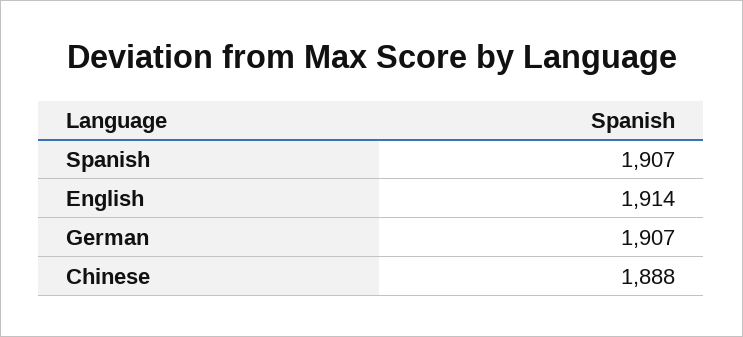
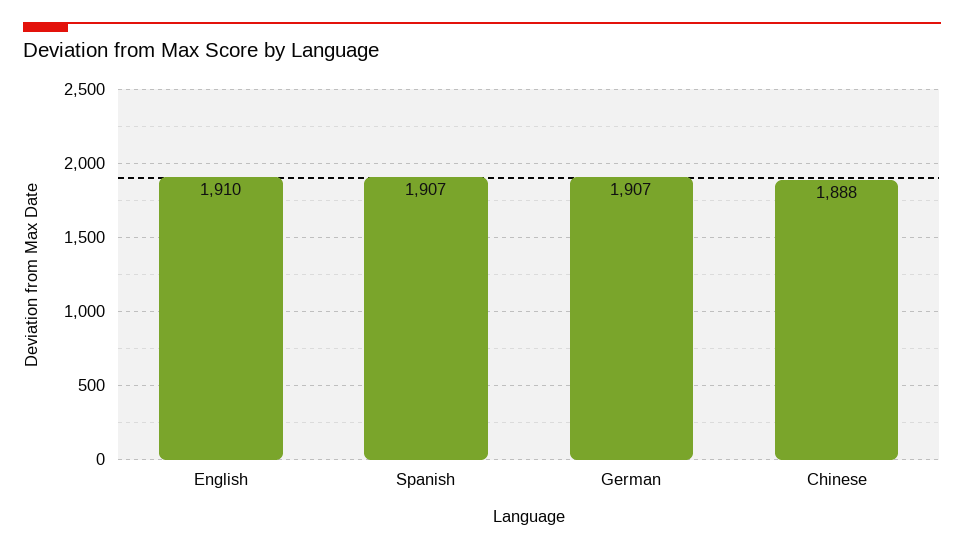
English: 1914 -> 1910

